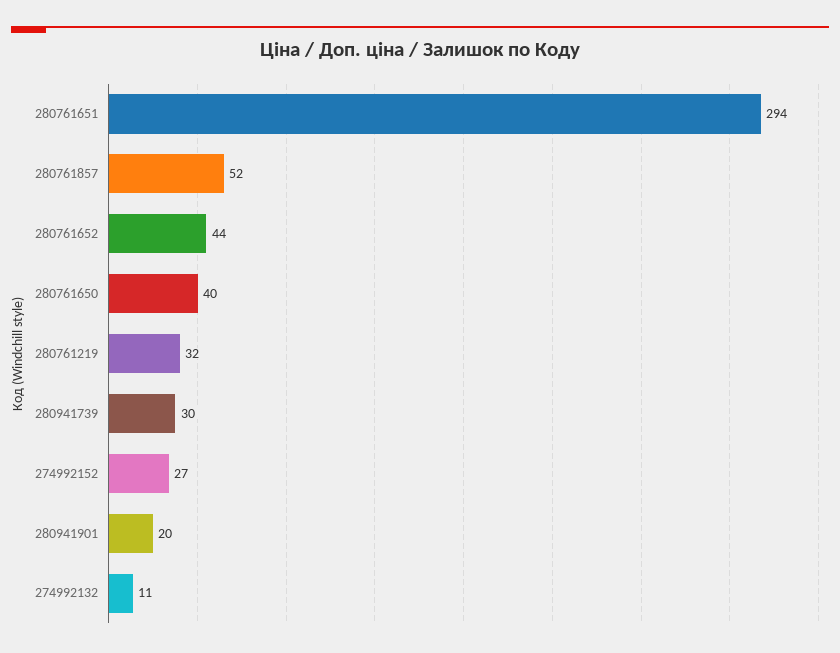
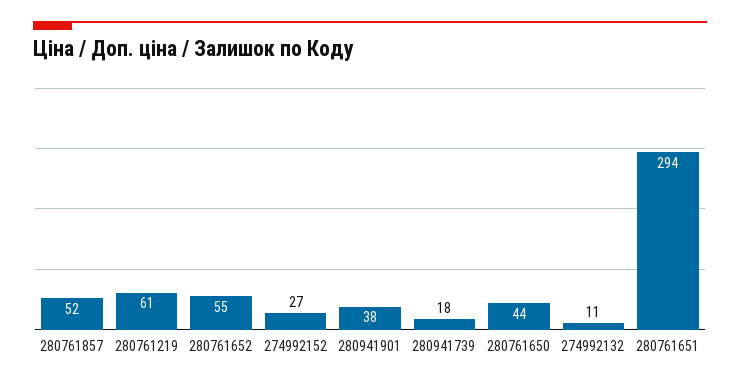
280761652: 44 -> 55
280761650: 40 -> 44
280761219: 32 -> 61
280941739: 30 -> 18
280941901: 20 -> 38

